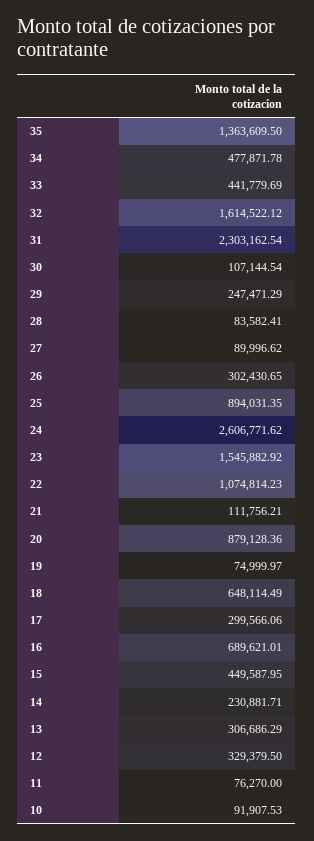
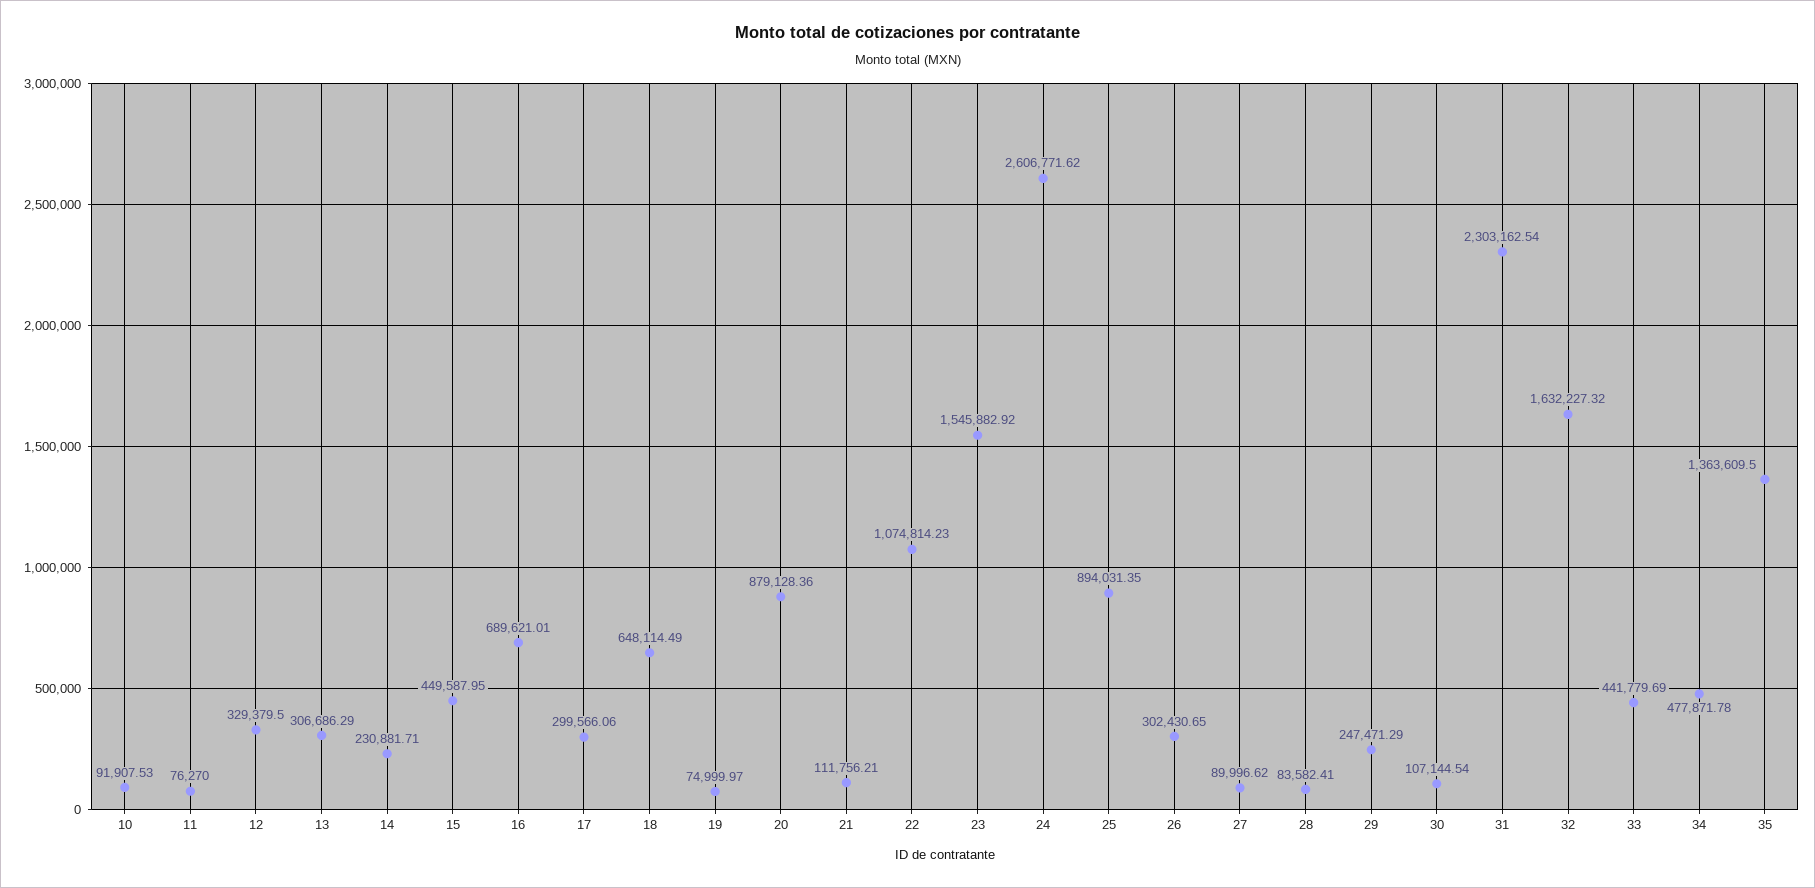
32: 1614522.12 -> 1632227.32

